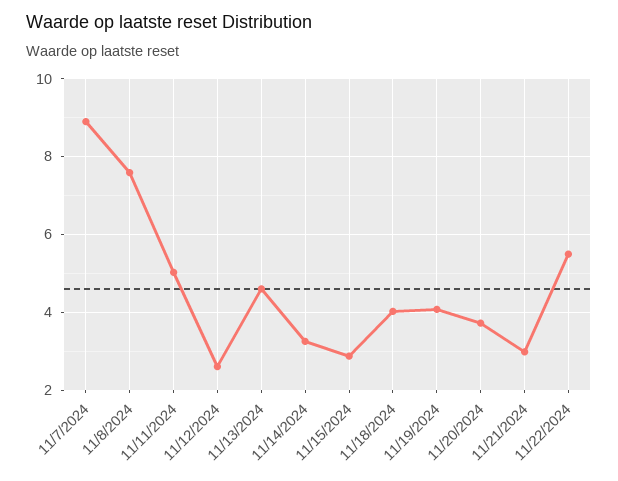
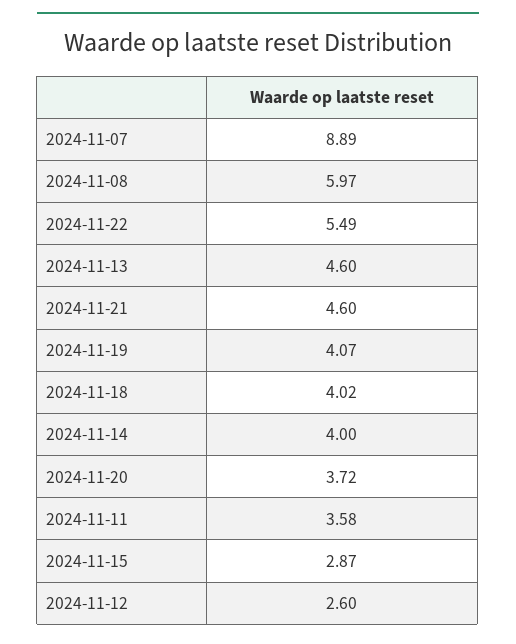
11/8/2024: 7.6 -> 5.97
11/11/2024: 5 -> 3.58
11/14/2024: 3.2 -> 4
11/21/2024: 3 -> 4.6

